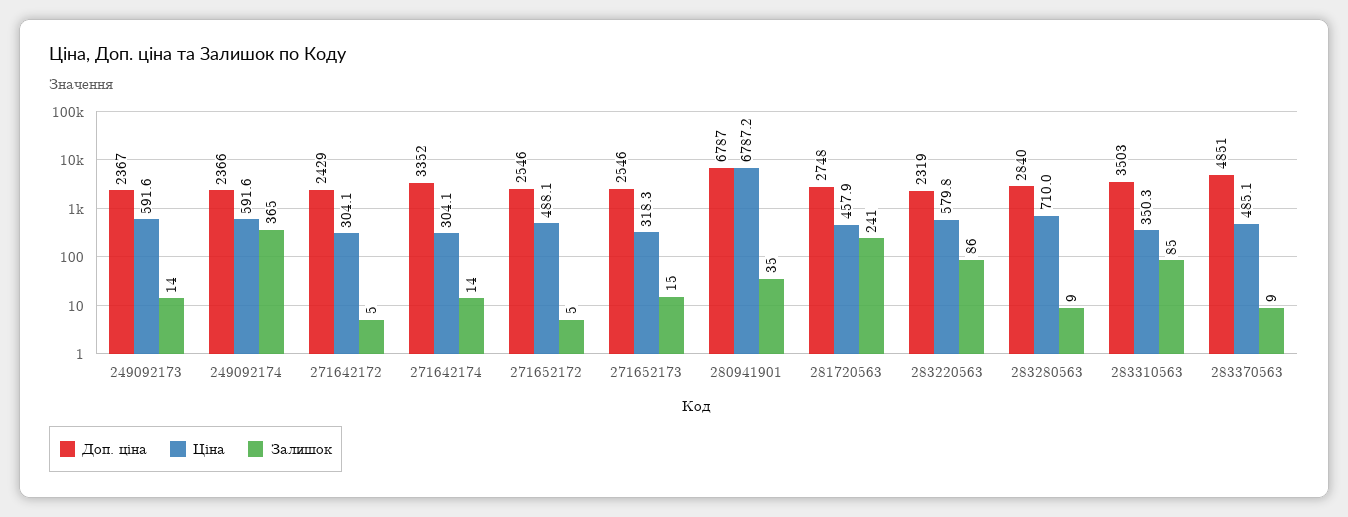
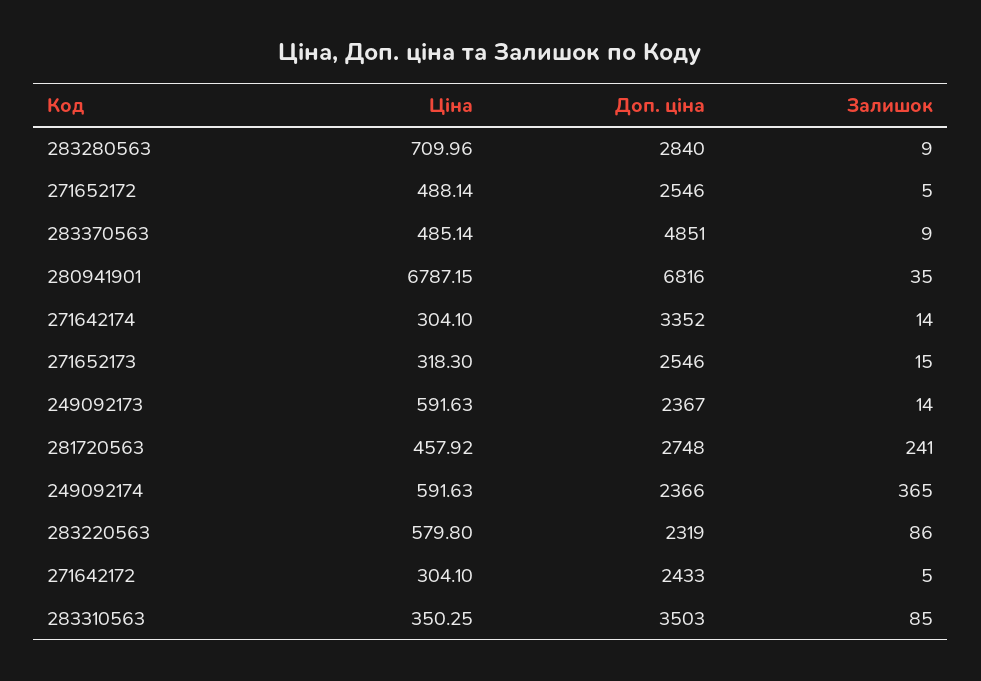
Доп. ціна, 271642172: 2429 -> 2433
Доп. ціна, 280941901: 6787 -> 6816

